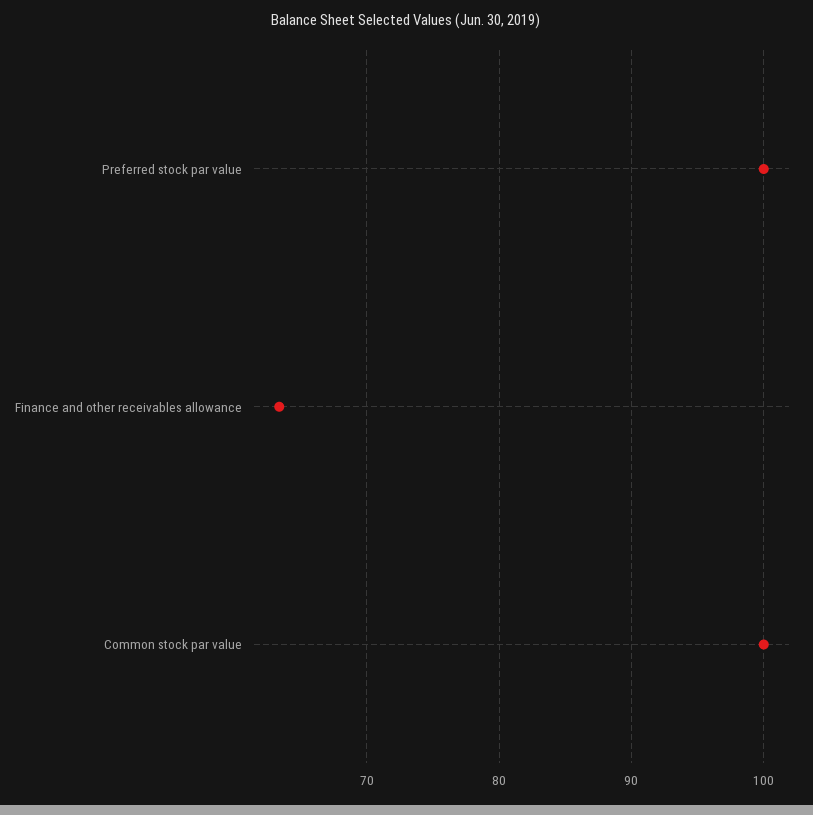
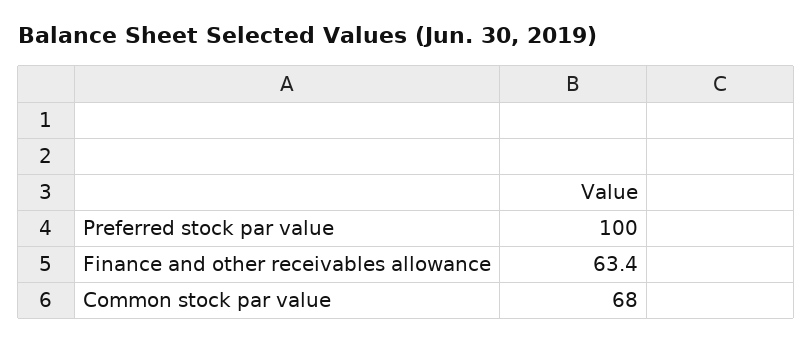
Common stock par value: 100 -> 68

